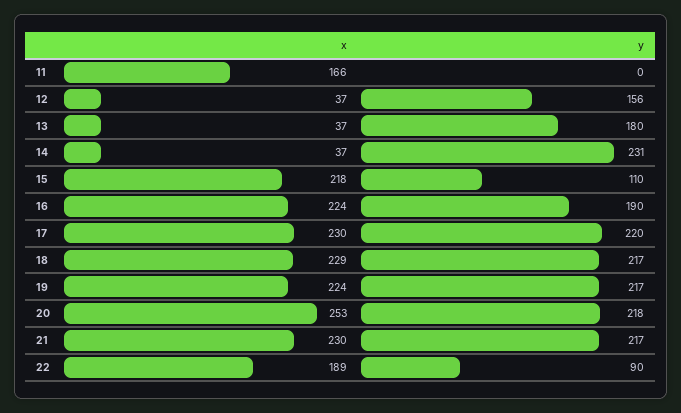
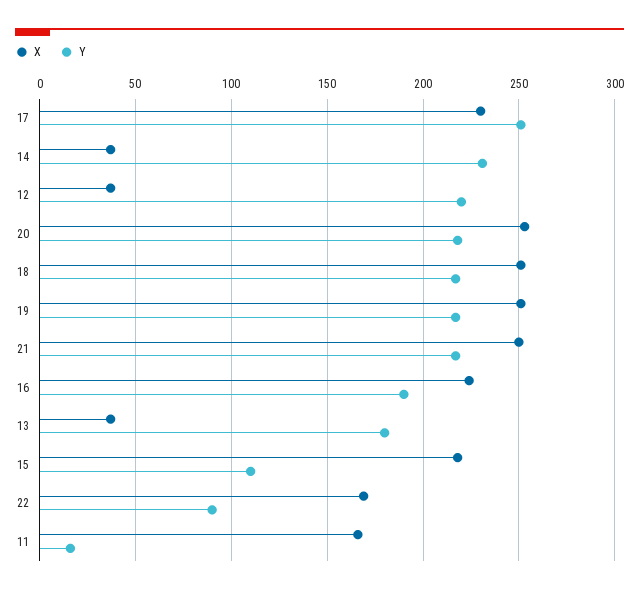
y, 11: 0 -> 15
y, 12: 156 -> 220
y, 17: 220 -> 250
x, 18: 229 -> 250
x, 19: 224 -> 250
x, 21: 230 -> 250
x, 22: 189 -> 170

